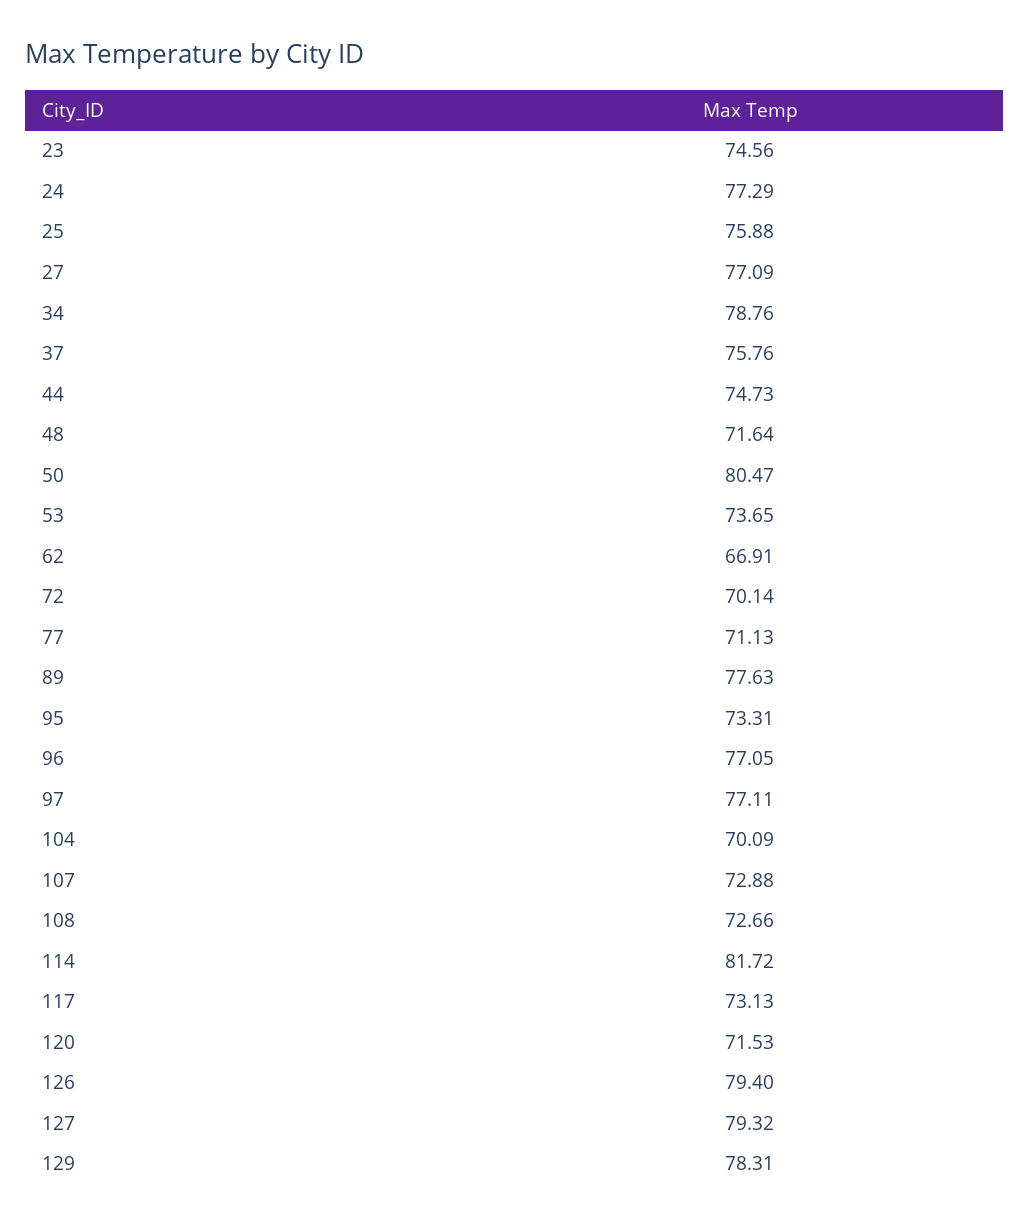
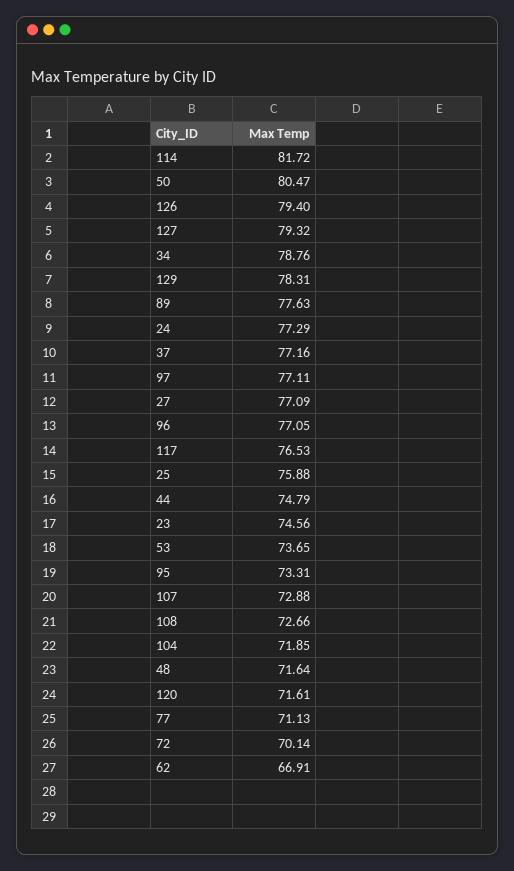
37: 75.76 -> 77.16
44: 74.73 -> 74.79
104: 70.09 -> 71.85
117: 73.13 -> 76.53
120: 71.53 -> 71.61

